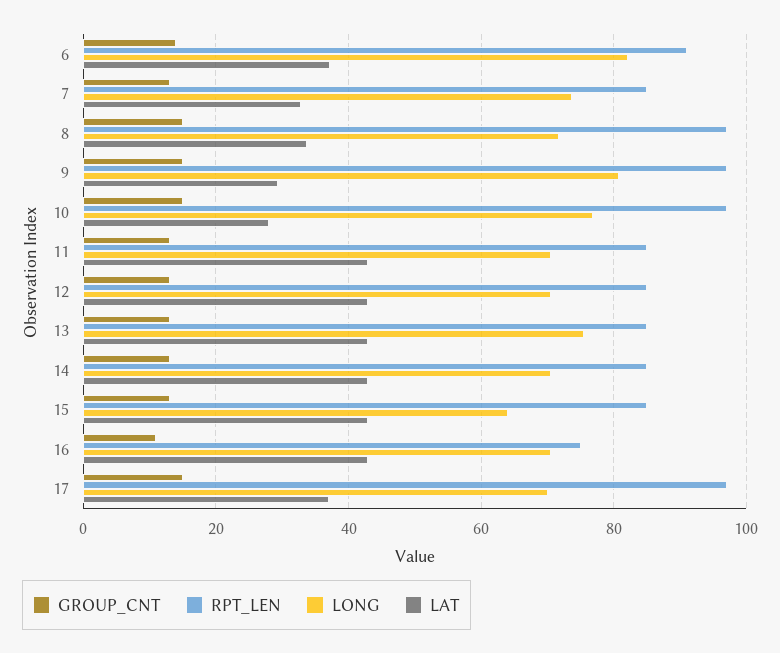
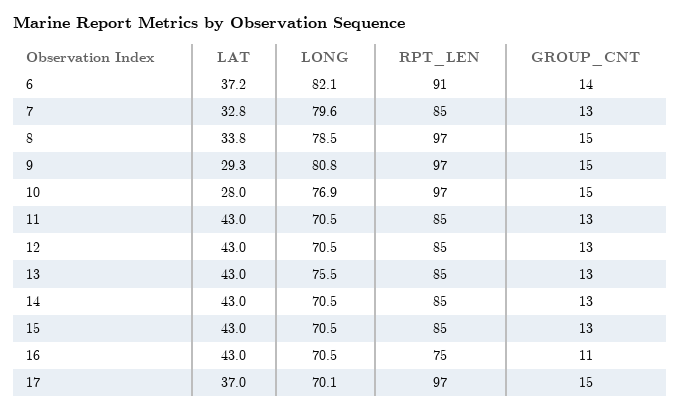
LONG, 7: 74 -> 79.6
LONG, 8: 72 -> 78.5
LONG, 15: 64 -> 70.5

